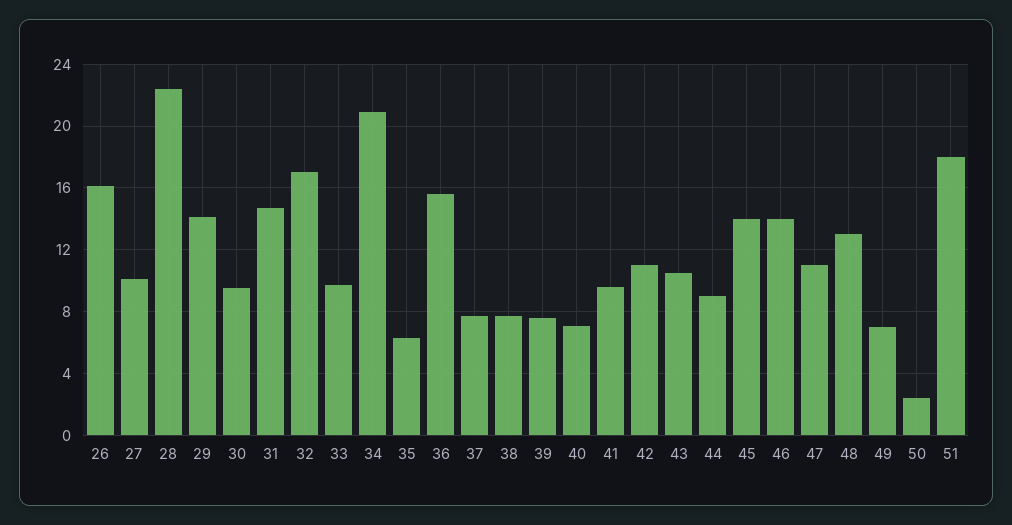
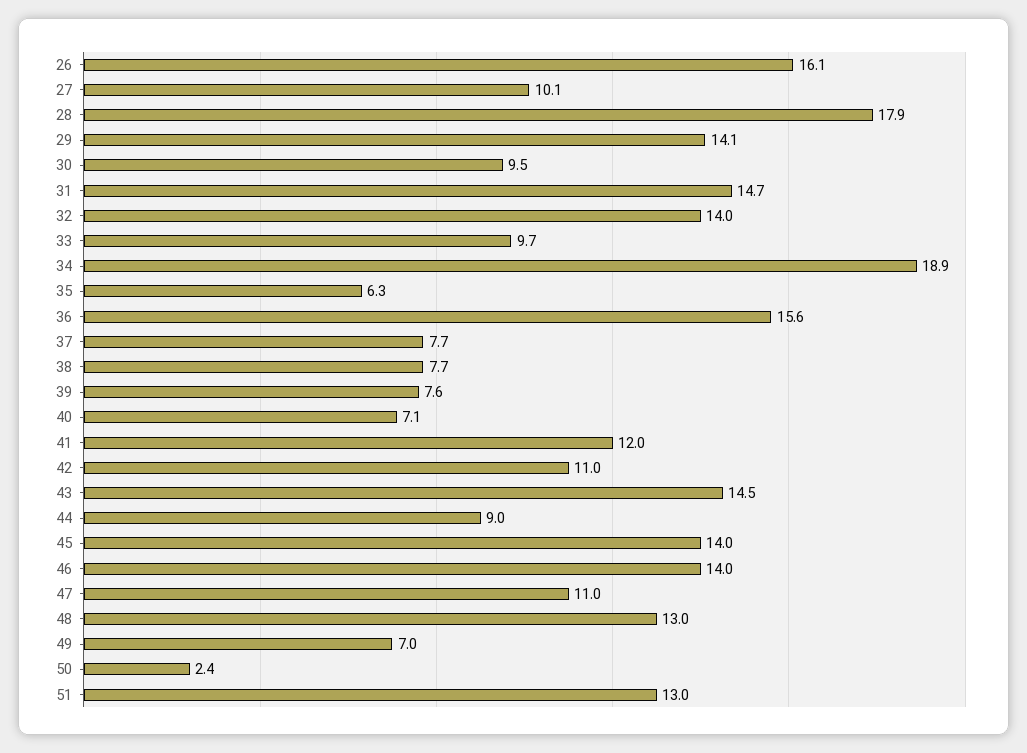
28: 22.5 -> 17.9
32: 17 -> 14
34: 21 -> 18.9
41: 9.5 -> 12
43: 10.5 -> 14.5
51: 18 -> 13

